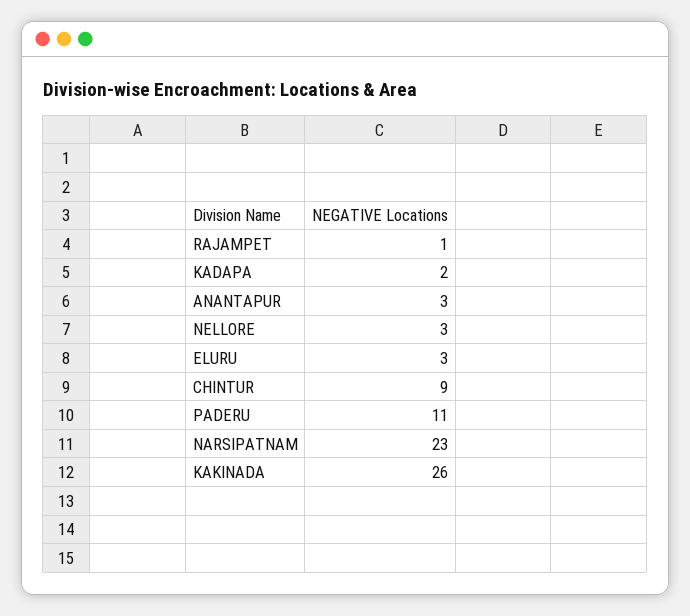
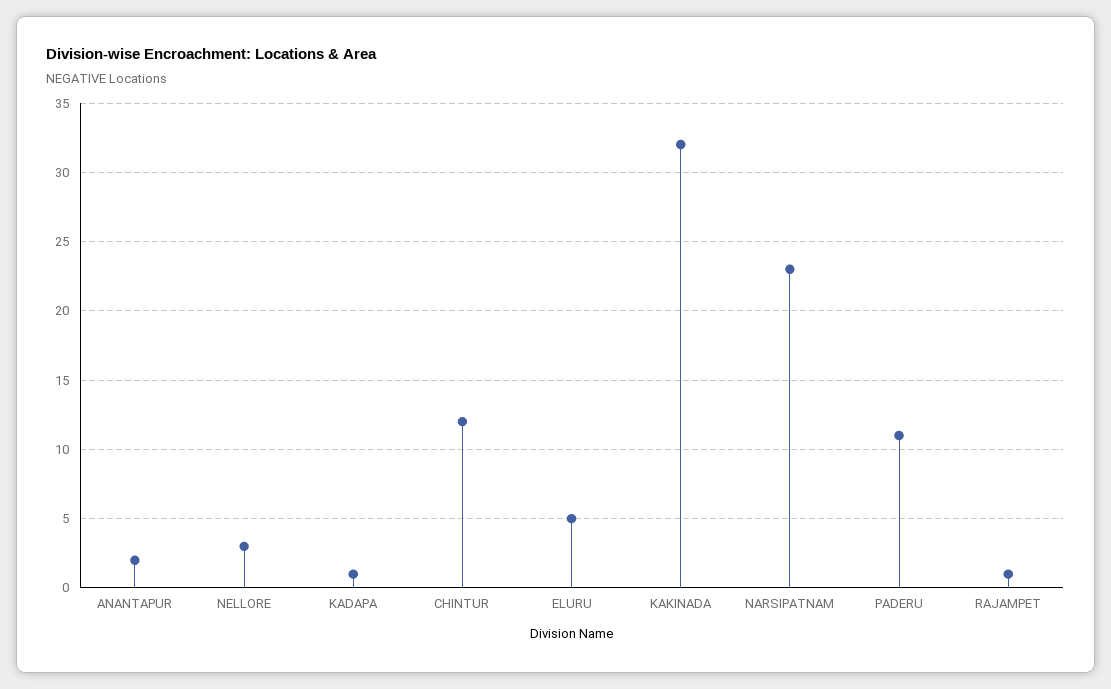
KADAPA: 2 -> 1
ANANTAPUR: 3 -> 2
ELURU: 3 -> 5
CHINTUR: 9 -> 12
KAKINADA: 26 -> 32

